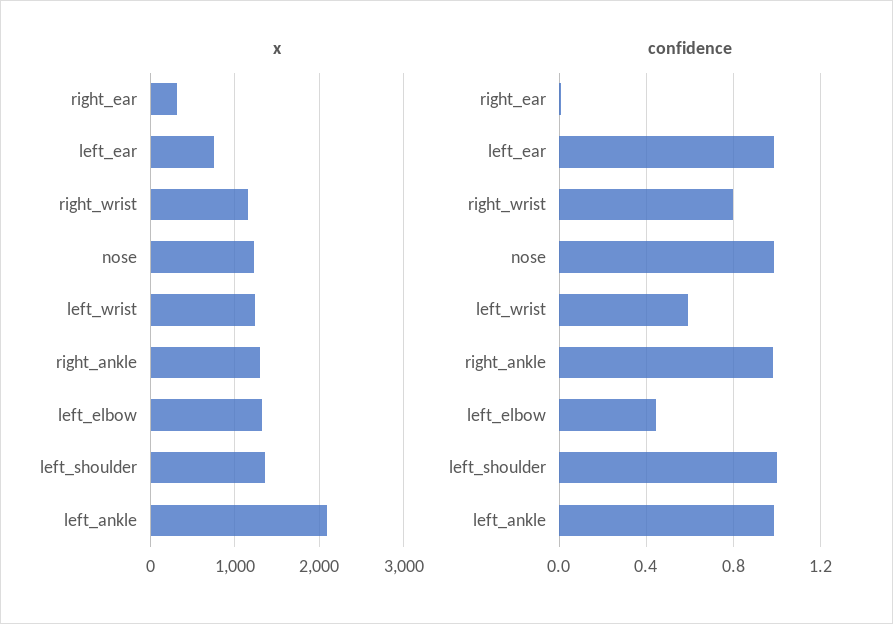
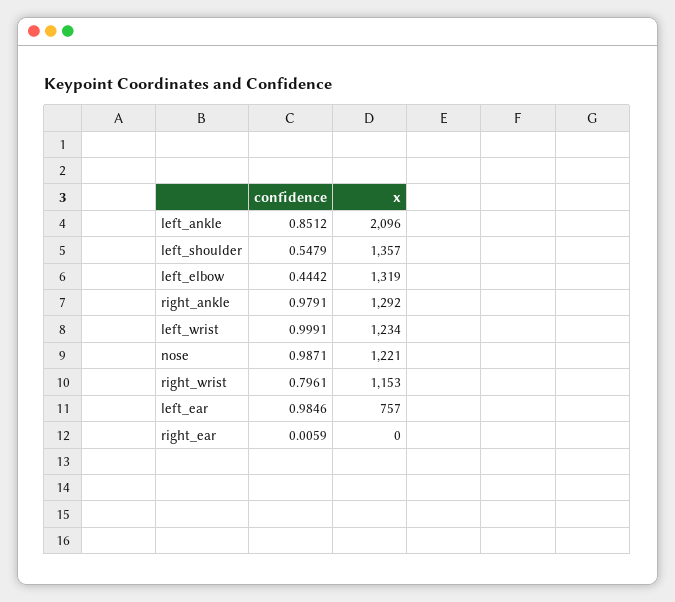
x, right_ear: 300 -> 0
confidence, left_wrist: 0.6 -> 0.9991
confidence, left_shoulder: 1 -> 0.5479
confidence, left_ankle: 1 -> 0.8512

